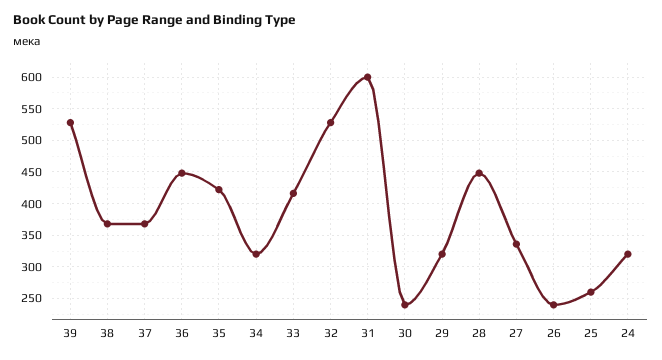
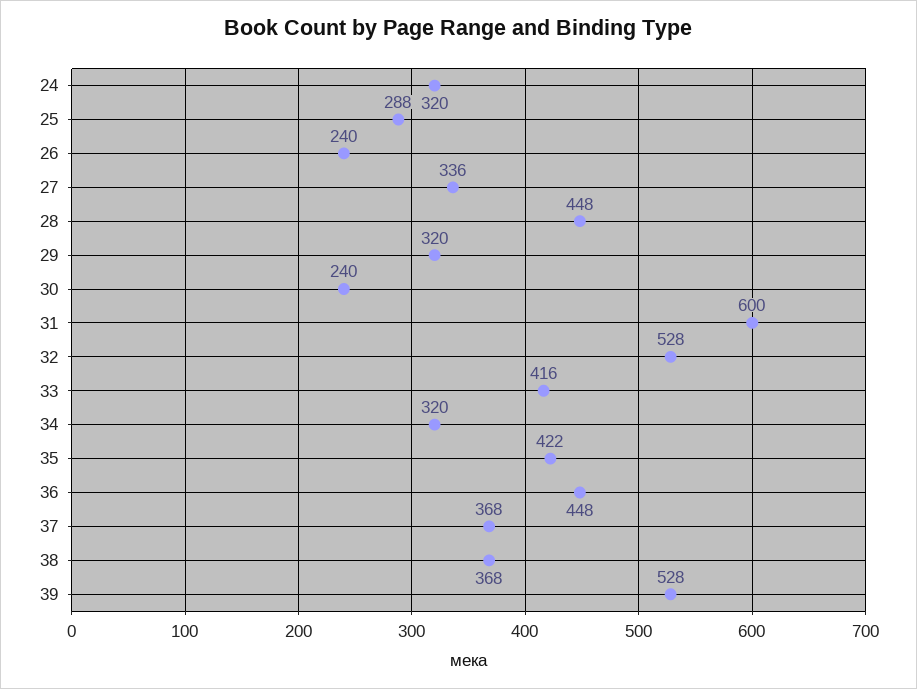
25: 260 -> 288

